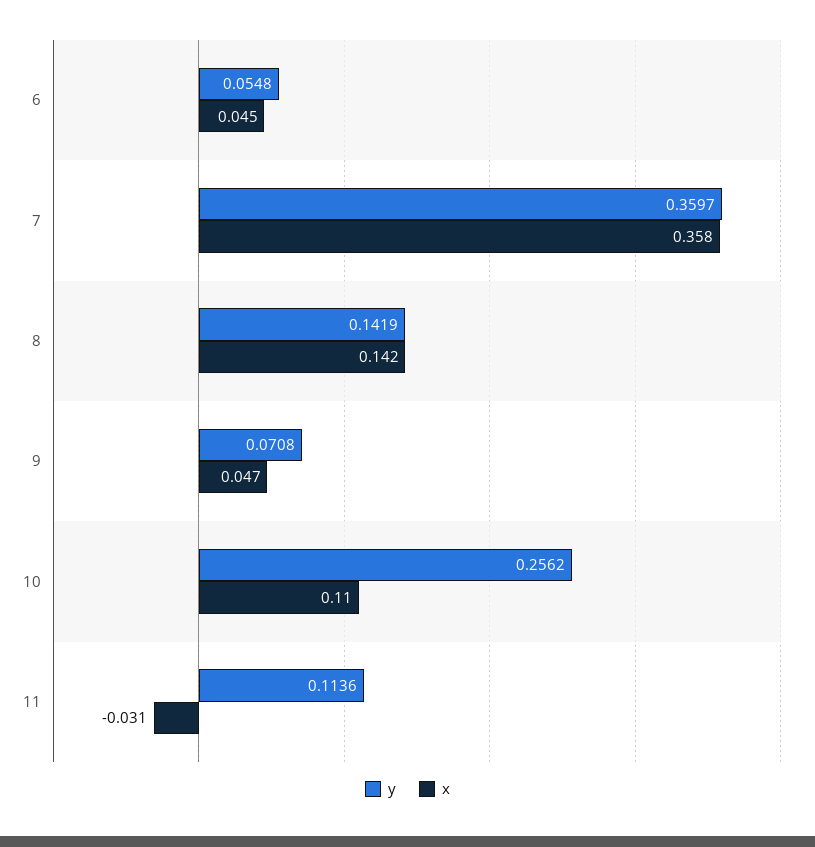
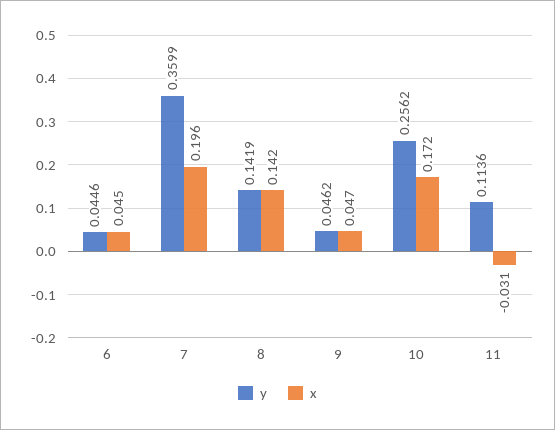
y, 6: 0.0548 -> 0.0446
y, 7: 0.3597 -> 0.3599
x, 7: 0.358 -> 0.196
y, 9: 0.0708 -> 0.0462
x, 10: 0.11 -> 0.172

